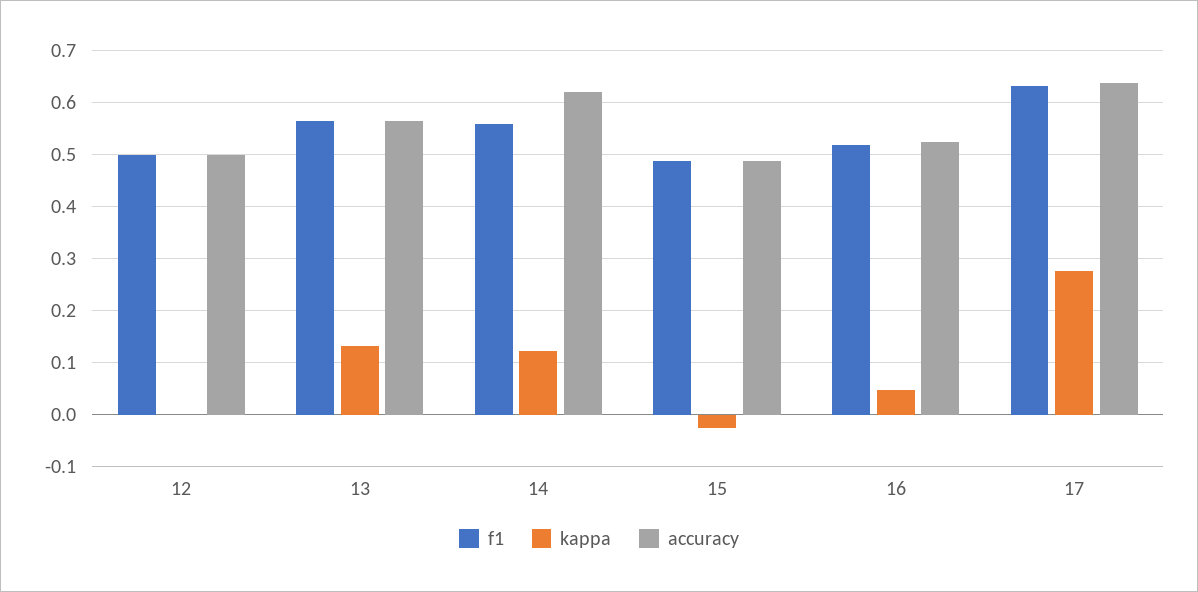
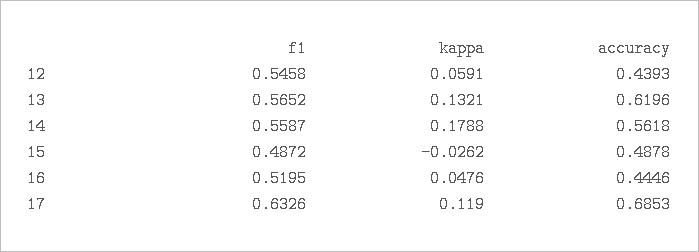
f1, 12: 0.5 -> 0.5458
kappa, 12: 0 -> 0.0591
accuracy, 12: 0.5 -> 0.4393
accuracy, 13: 0.56 -> 0.6196
kappa, 14: 0.12 -> 0.1788
accuracy, 14: 0.62 -> 0.5618
accuracy, 16: 0.52 -> 0.4446
kappa, 17: 0.28 -> 0.119
accuracy, 17: 0.64 -> 0.6853

